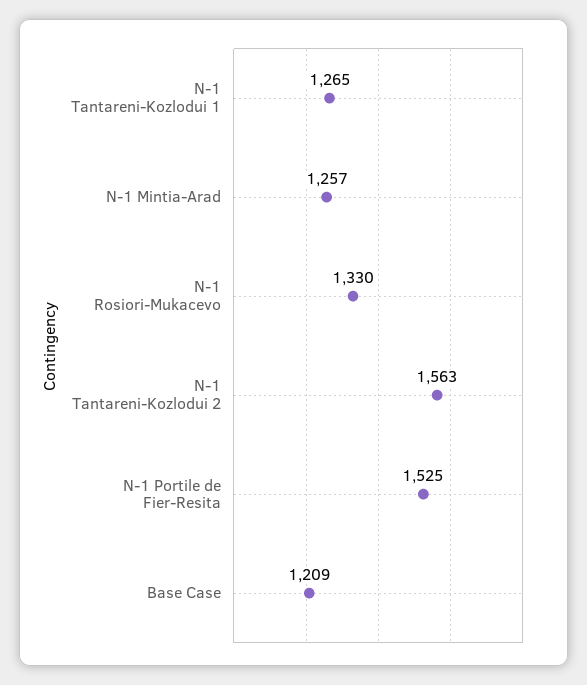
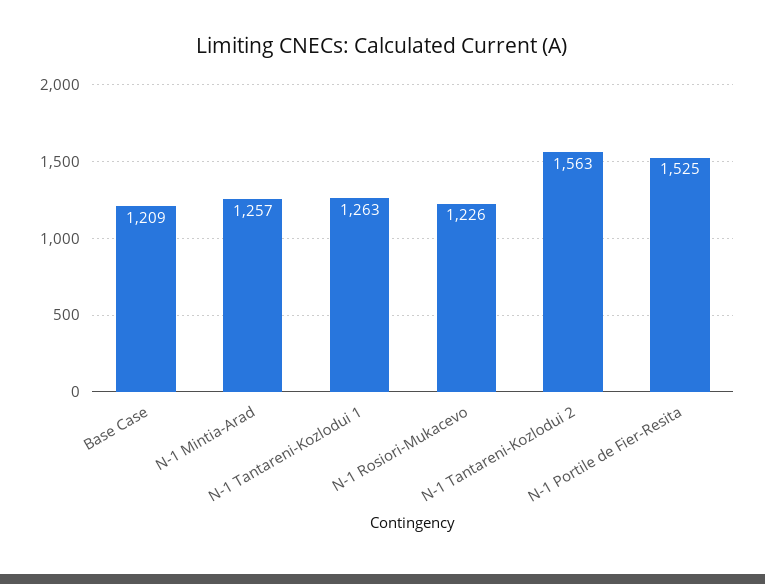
N-1 Tantareni-Kozlodui 1: 1265 -> 1263
N-1 Rosiori-Mukacevo: 1330 -> 1226

